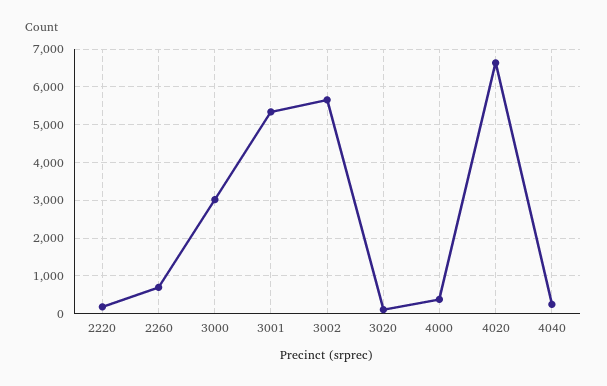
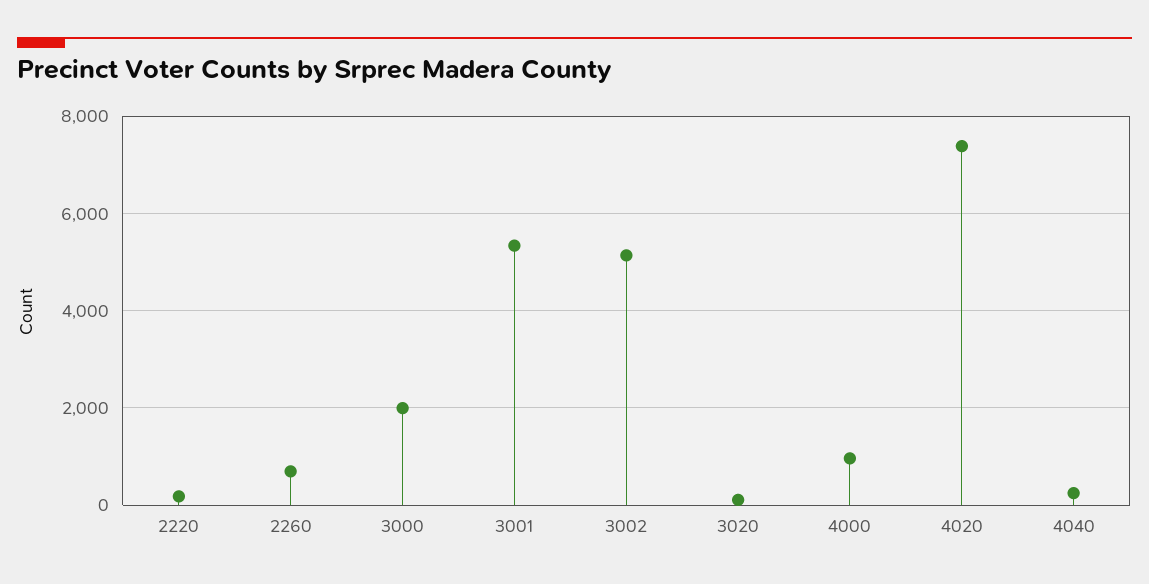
3000: 3000 -> 2000
3002: 5600 -> 5200
4000: 400 -> 1000
4020: 6600 -> 7400

